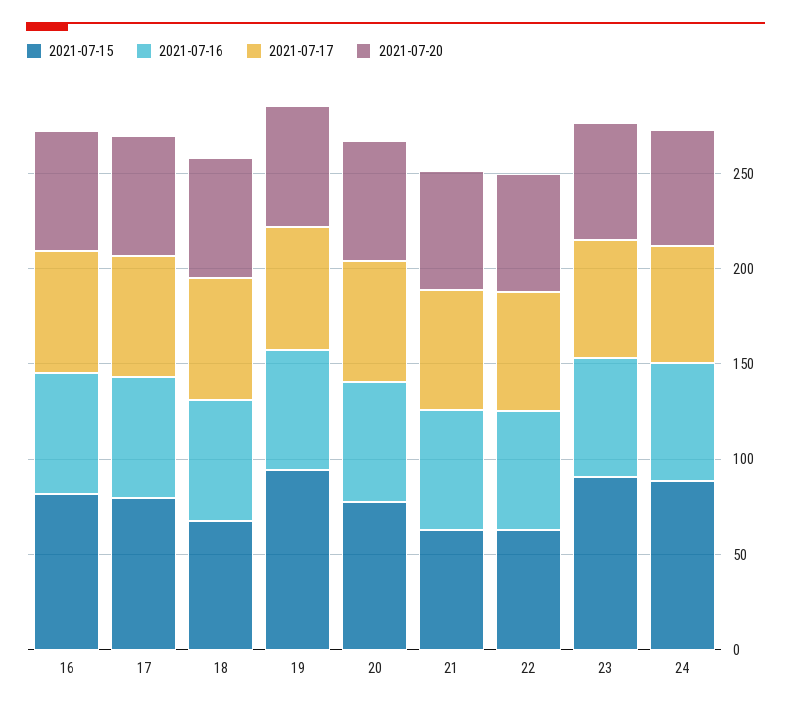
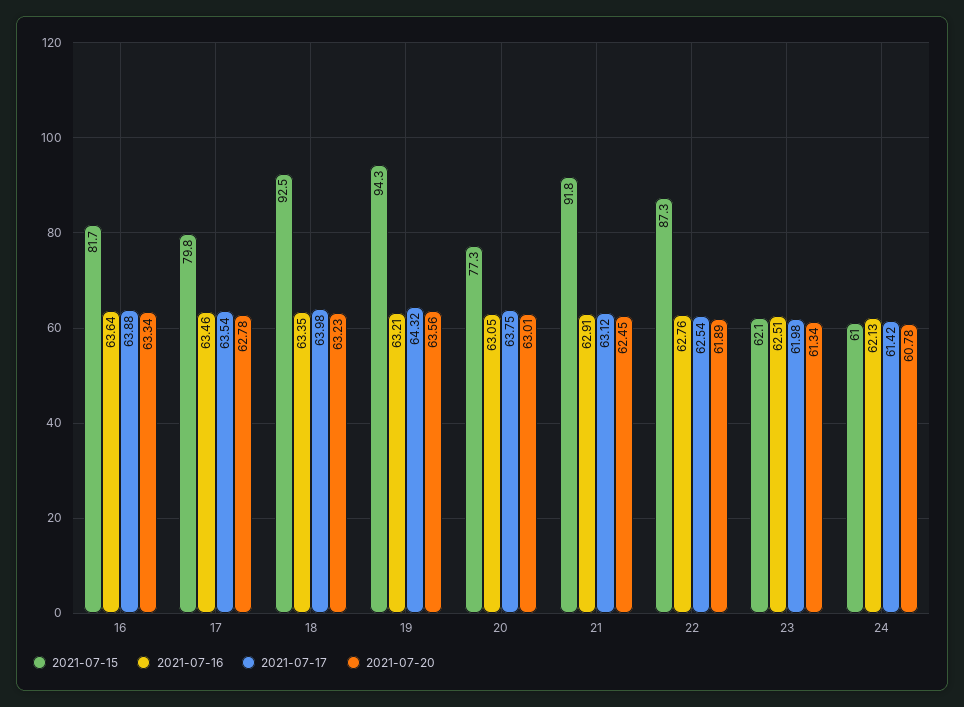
2021-07-15, 18: 70 -> 92.5
2021-07-15, 21: 60 -> 91.8
2021-07-15, 22: 60 -> 87.3
2021-07-15, 23: 90 -> 62.1
2021-07-15, 24: 90 -> 61

